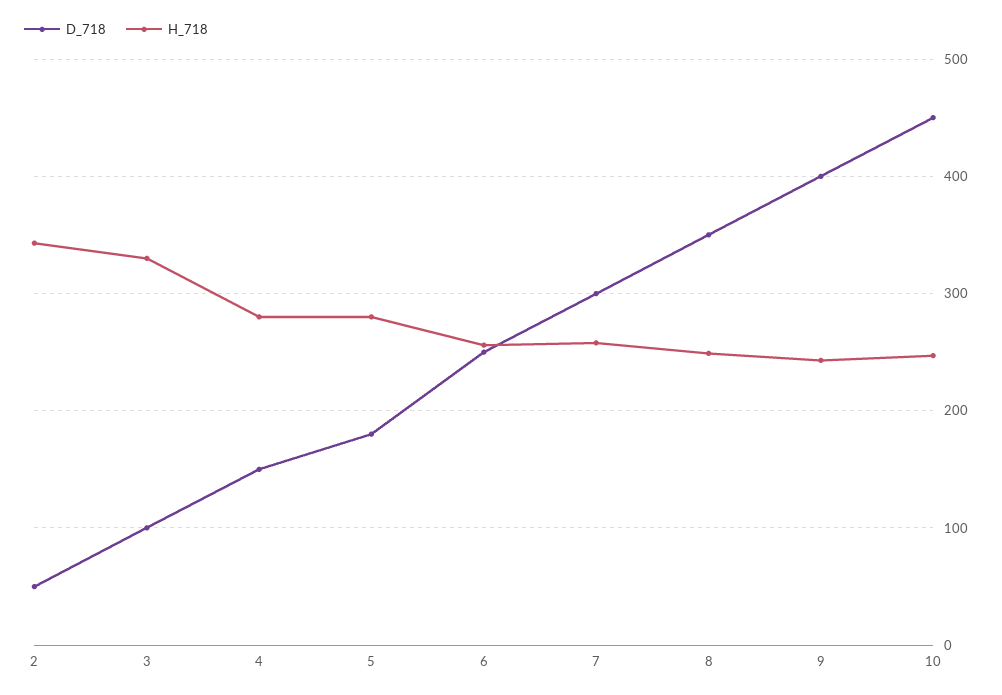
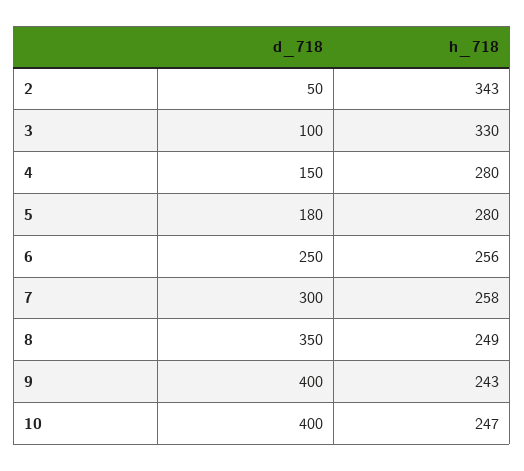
D_718, 10: 450 -> 400

